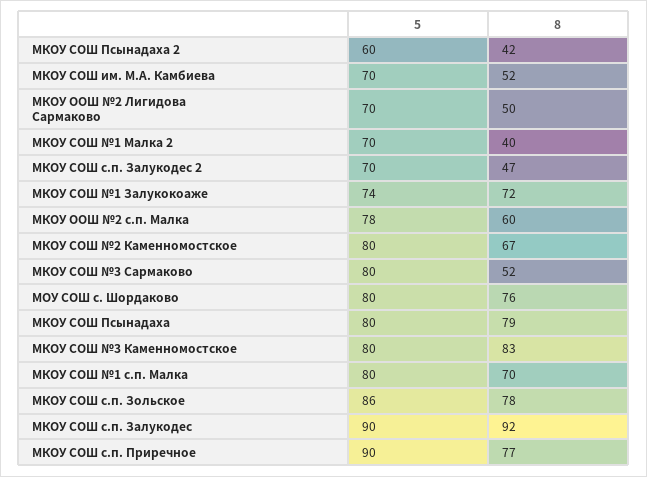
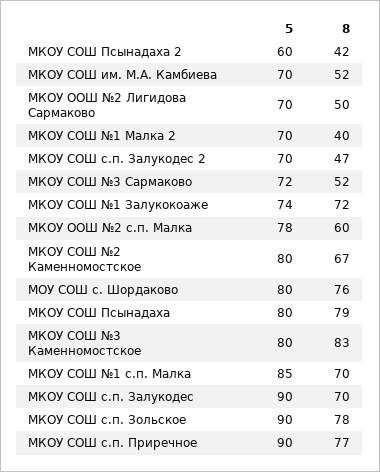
5, МКОУ СОШ №3 Сармаково: 80 -> 72
5, МКОУ СОШ №1 с.п. Малка: 80 -> 85
5, МКОУ СОШ с.п. Зольское: 86 -> 90
8, МКОУ СОШ с.п. Залукодес: 92 -> 70

